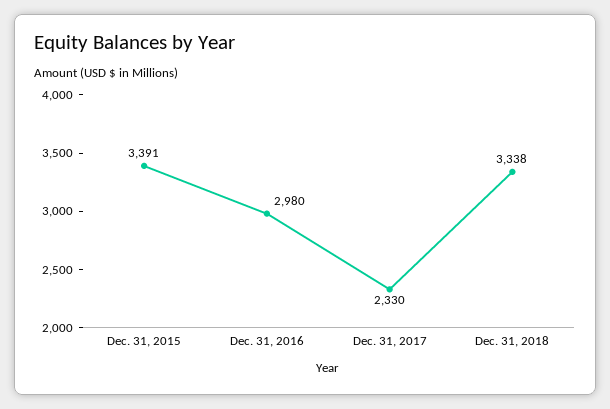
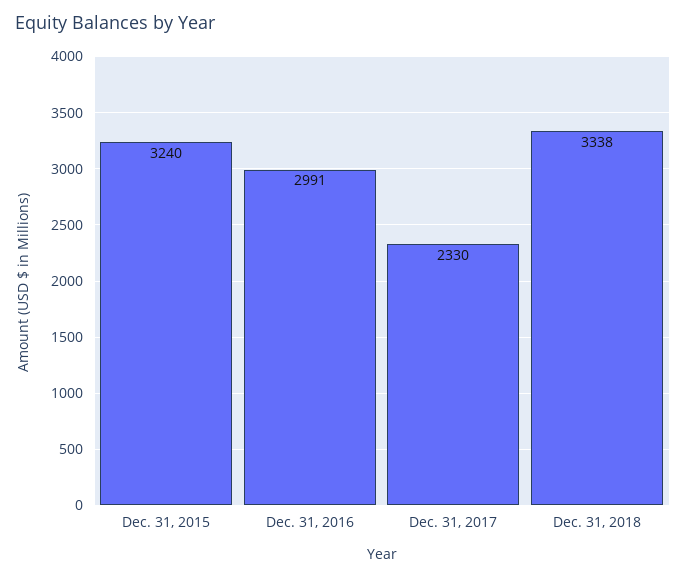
Dec. 31, 2015: 3391 -> 3240
Dec. 31, 2016: 2980 -> 2991

